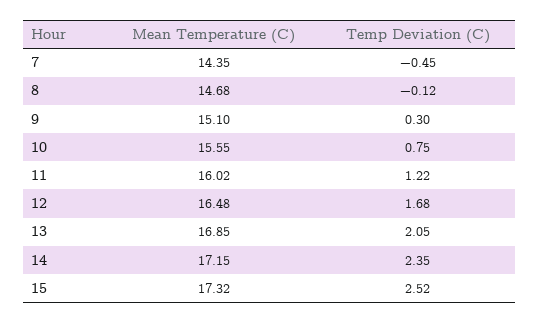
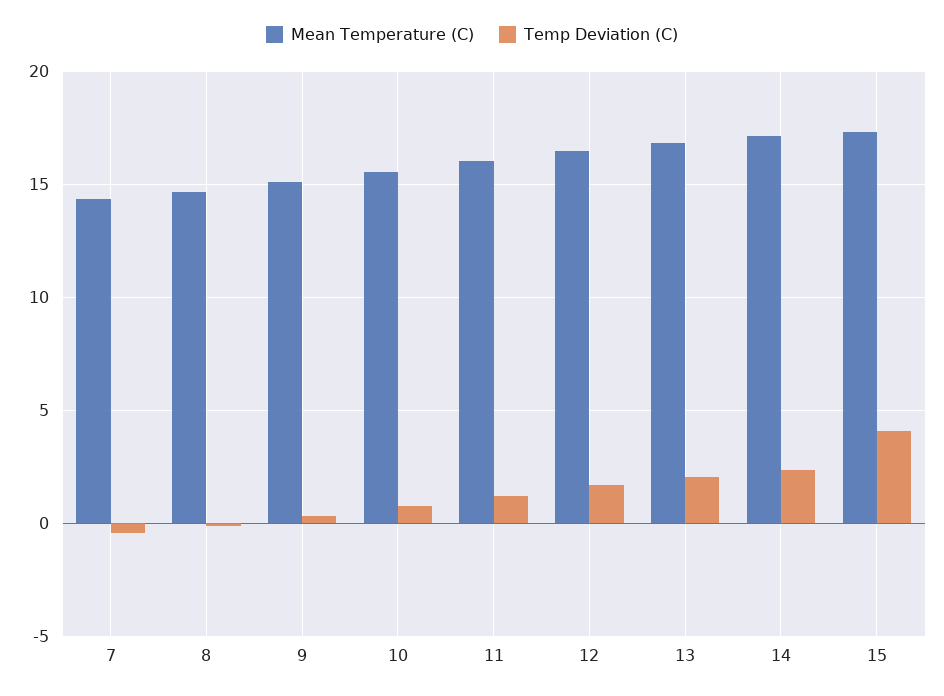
Temp Deviation (C), 15: 2.52 -> 4

